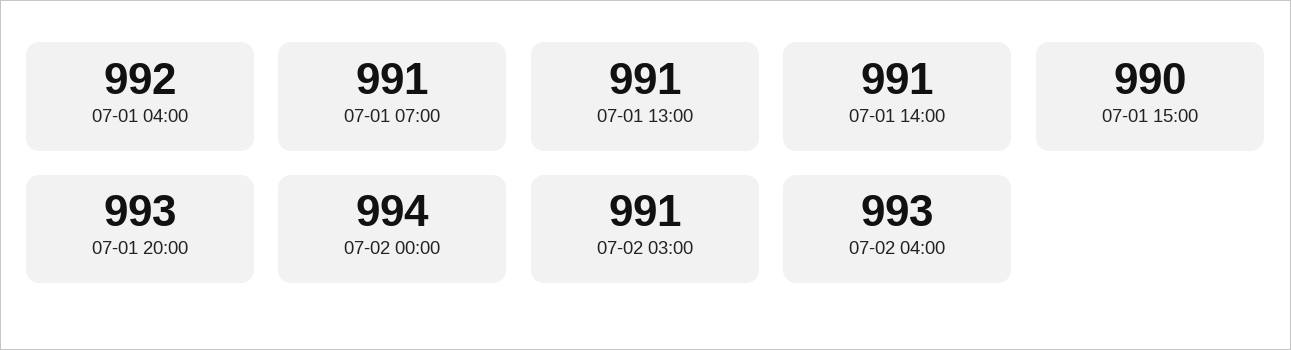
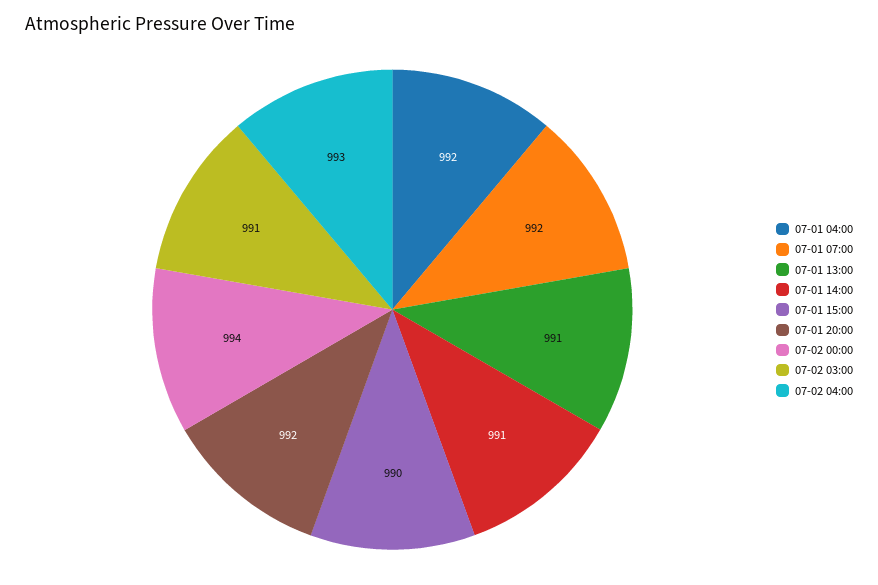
07-01 07:00: 991 -> 992
07-01 20:00: 993 -> 992

